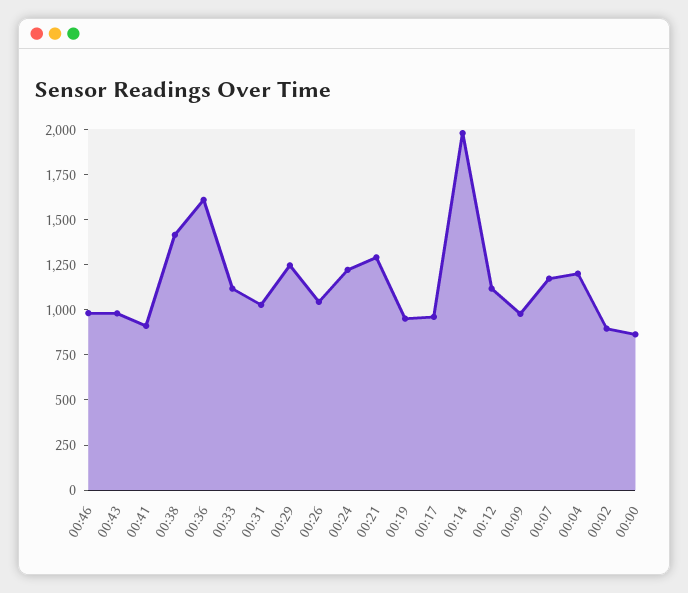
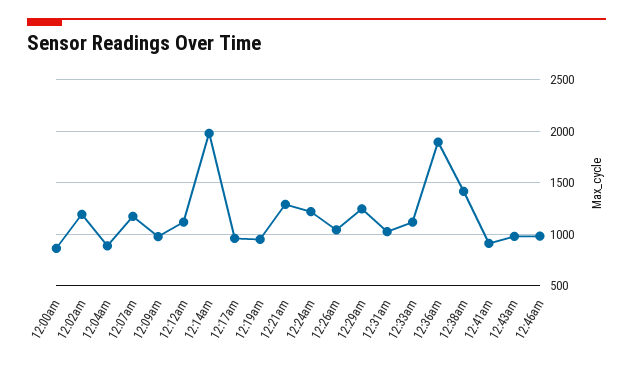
00:36: 1600 -> 1900
00:04: 1200 -> 900
00:02: 900 -> 1200

